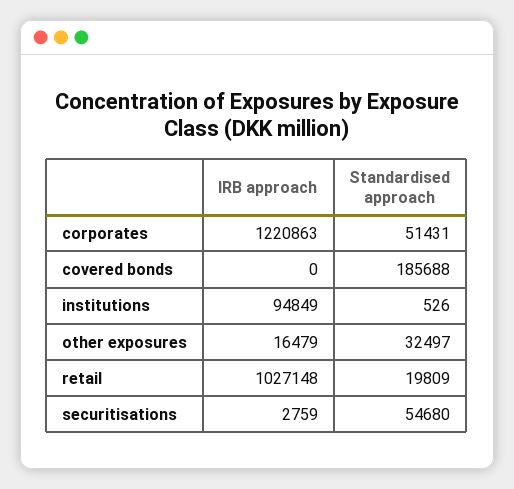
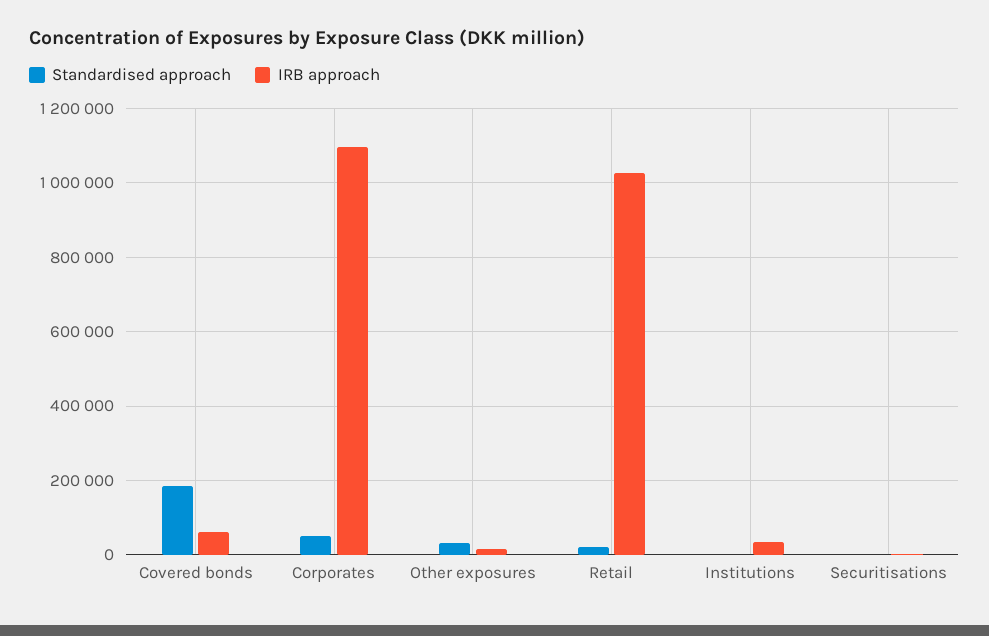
IRB approach, corporates: 1220863 -> 1100000
IRB approach, covered bonds: 0 -> 60000
IRB approach, institutions: 94849 -> 40000
Standardised approach, securitisations: 54680 -> 0

